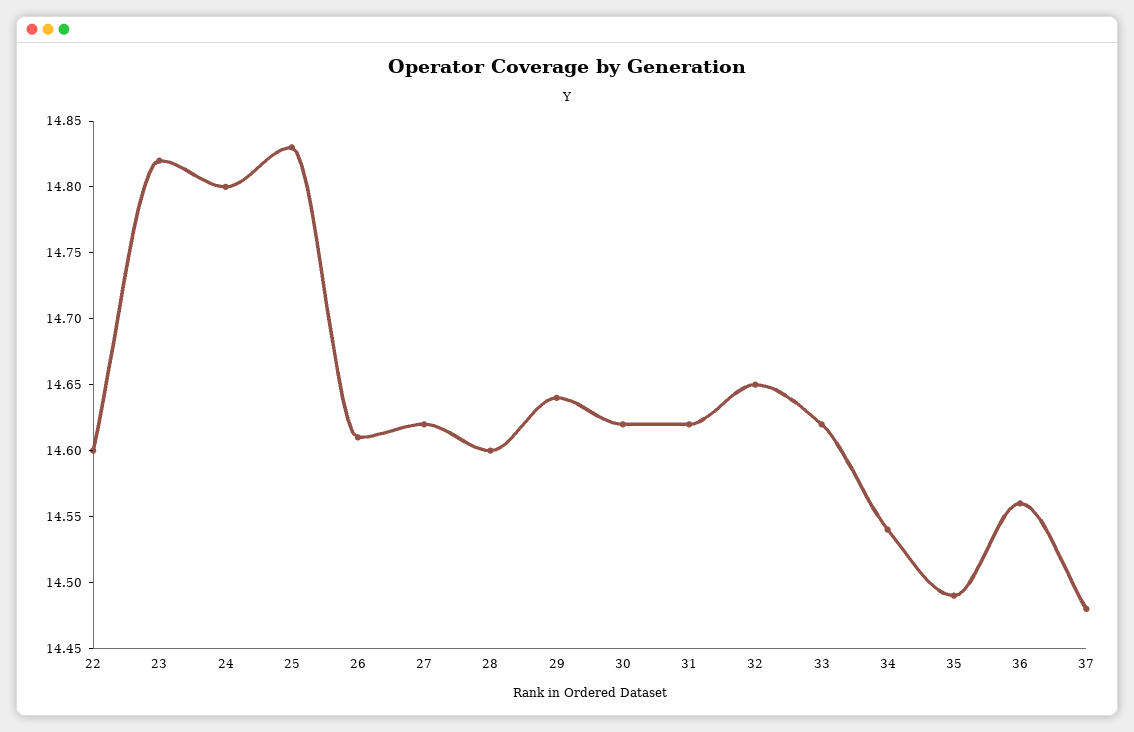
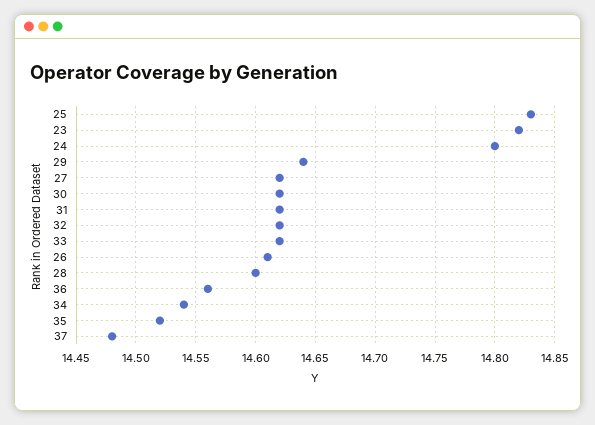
22: 14.6 -> none
32: 14.65 -> 14.62
35: 14.49 -> 14.52

